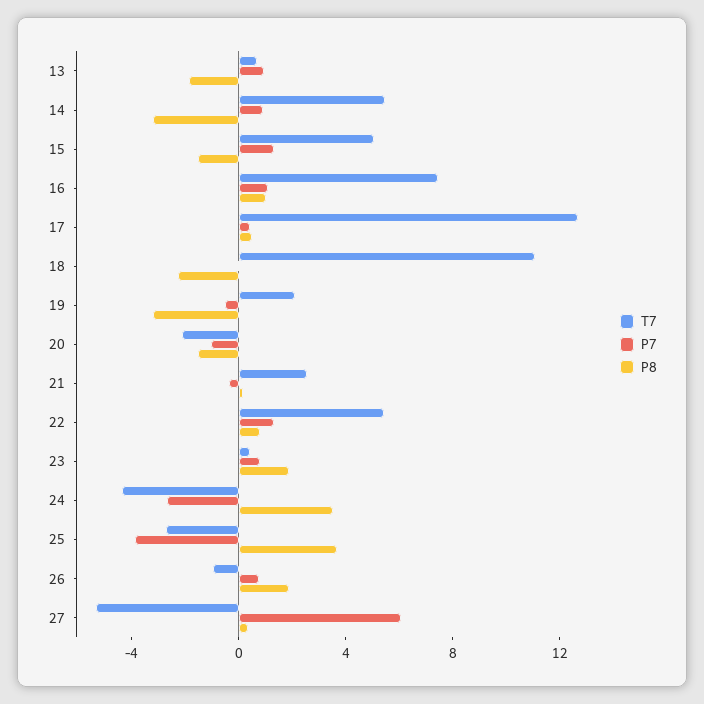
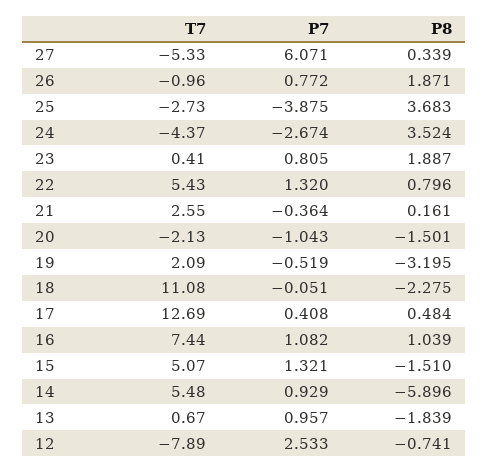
P8, 14: -3 -> -5.896
T7, 12: none -> -7.89
P7, 12: none -> 2.533
P8, 12: none -> -0.741

